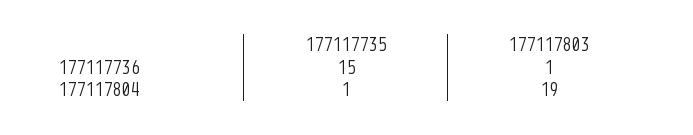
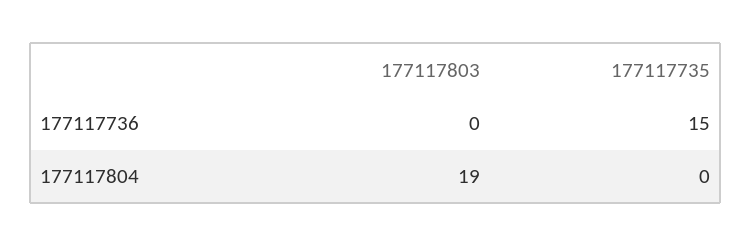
177117803, 177117736: 1 -> 0
177117735, 177117804: 1 -> 0

